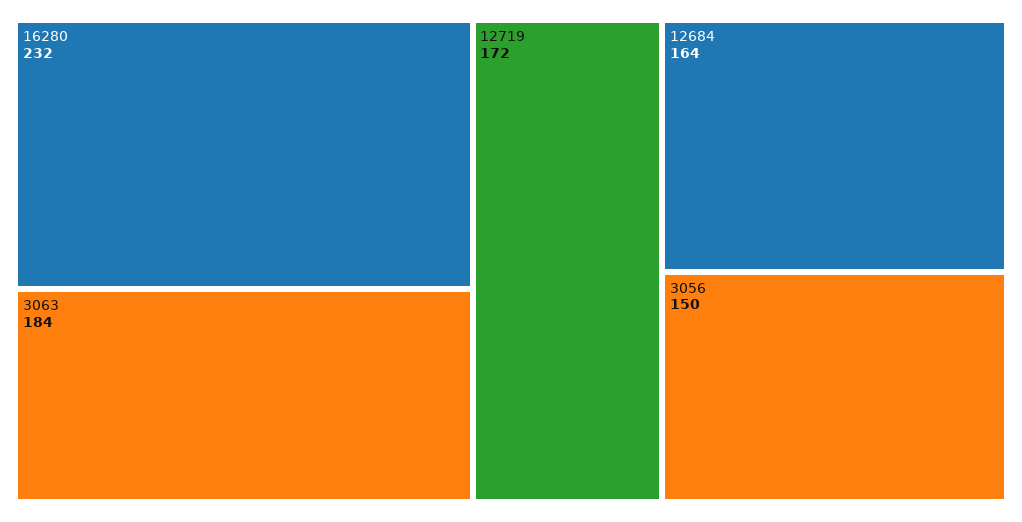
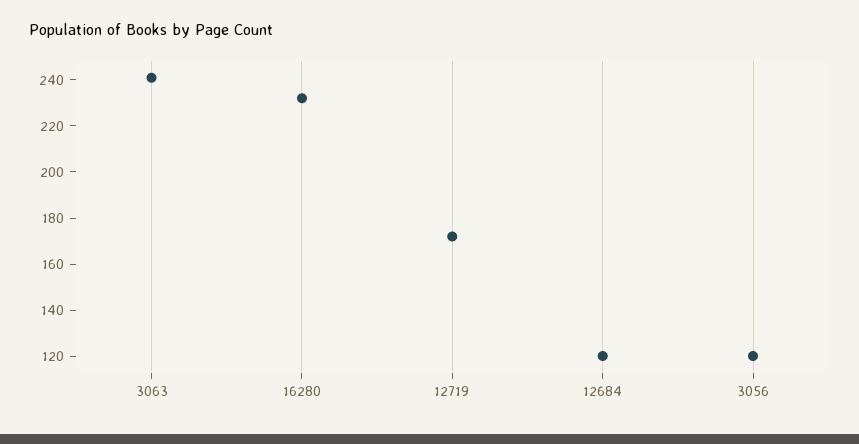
3063: 184 -> 240
12684: 164 -> 120
3056: 150 -> 120

